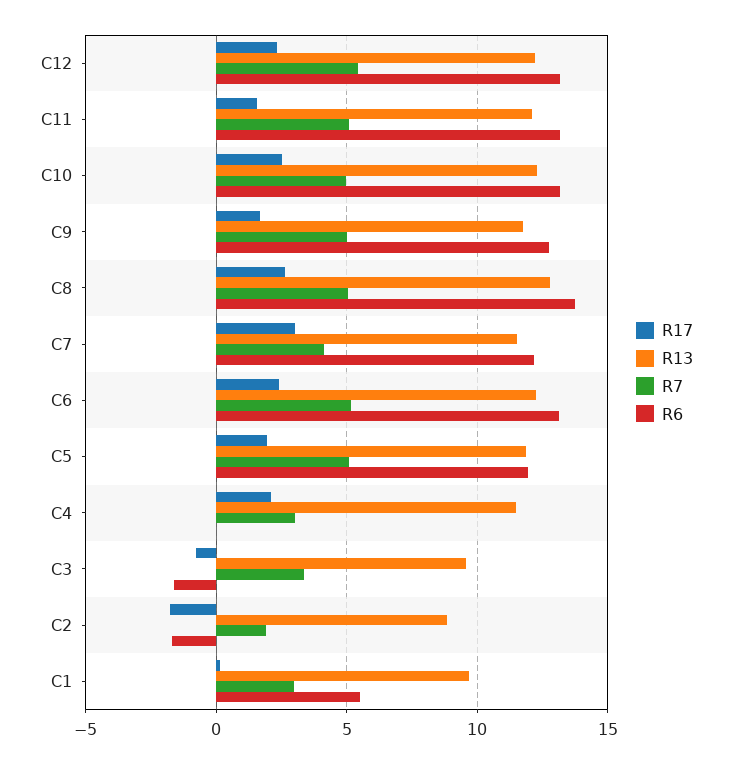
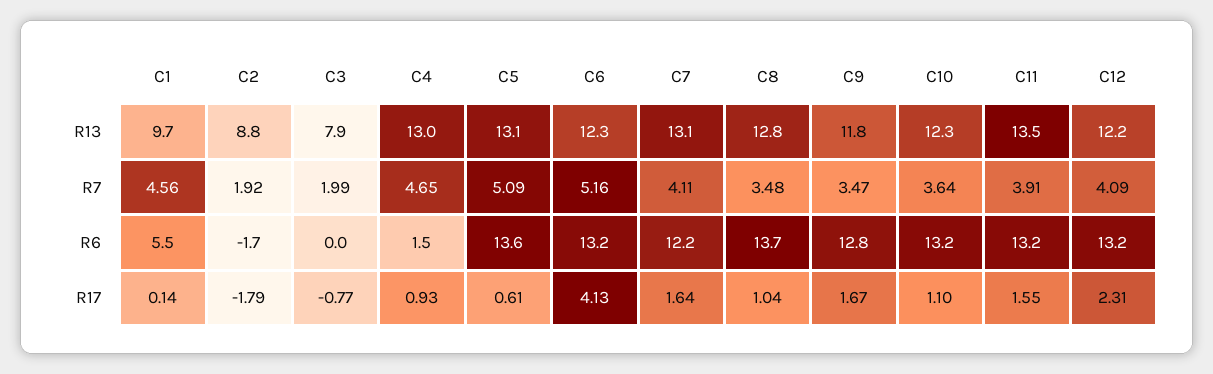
R7, C12: 5.5 -> 4.09
R13, C11: 12 -> 13.5
R7, C11: 5 -> 3.91
R17, C10: 2.5 -> 1.1
R7, C10: 5 -> 3.64
R7, C9: 5 -> 3.47
R17, C8: 2.5 -> 1.04
R7, C8: 5 -> 3.48
R17, C7: 3 -> 1.64
R13, C7: 11.5 -> 13.1
R17, C6: 2.5 -> 4.13
R17, C5: 2 -> 0.61
R13, C5: 12 -> 13.1
R6, C5: 12 -> 13.6
R17, C4: 2 -> 0.93
R13, C4: 11.5 -> 13
R7, C4: 3 -> 4.65
R6, C4: 0 -> 1.5
R13, C3: 9.5 -> 7.9
R7, C3: 3.5 -> 1.99
R6, C3: -1.5 -> 0
R7, C1: 3 -> 4.56

